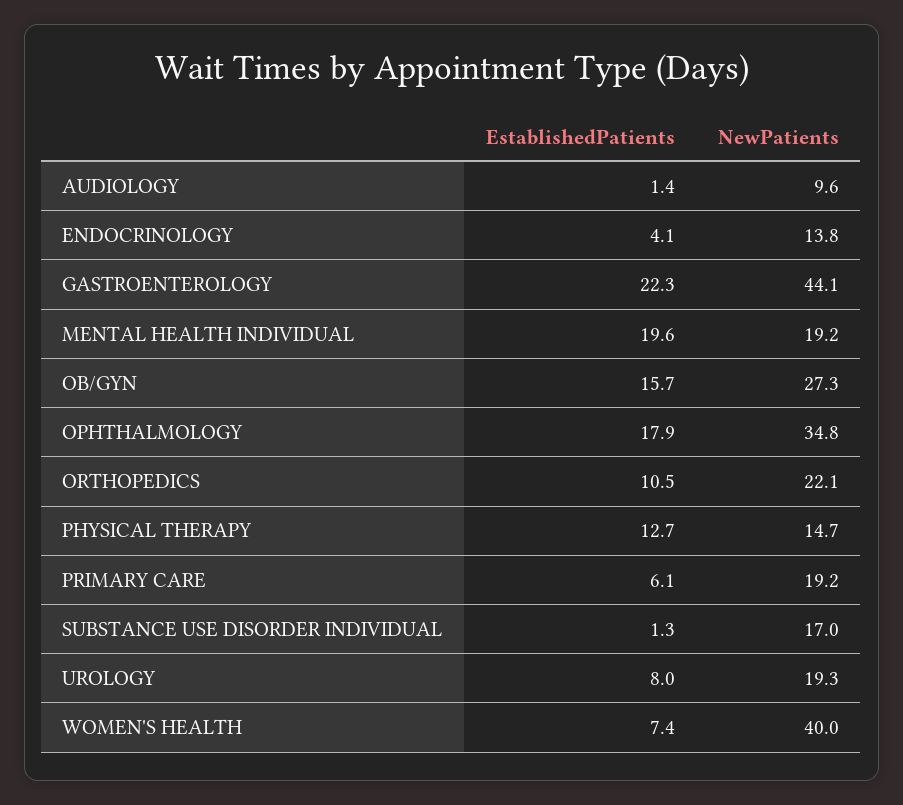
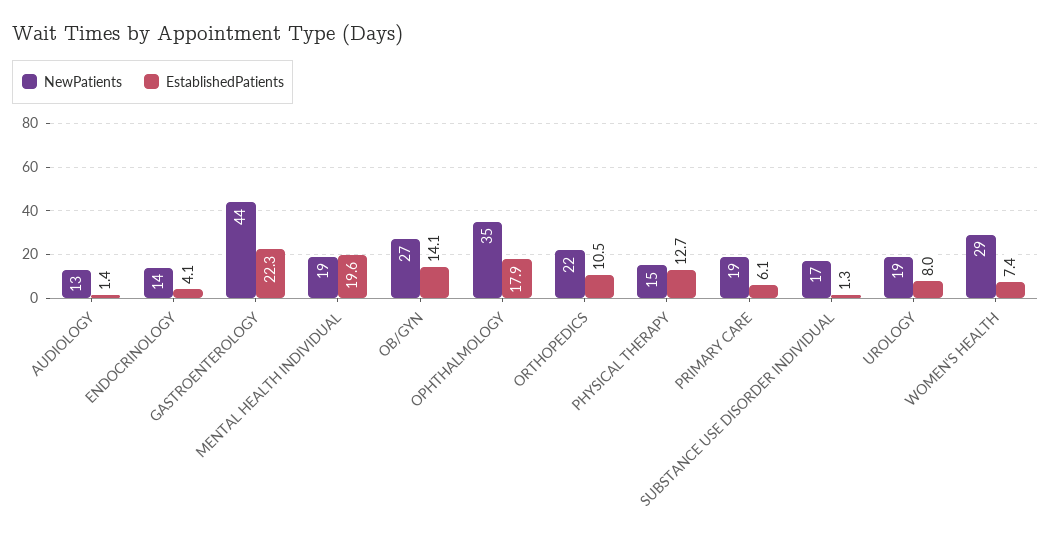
NewPatients, AUDIOLOGY: 9.6 -> 13
EstablishedPatients, OB/GYN: 15.7 -> 14.1
NewPatients, WOMEN'S HEALTH: 40 -> 29

